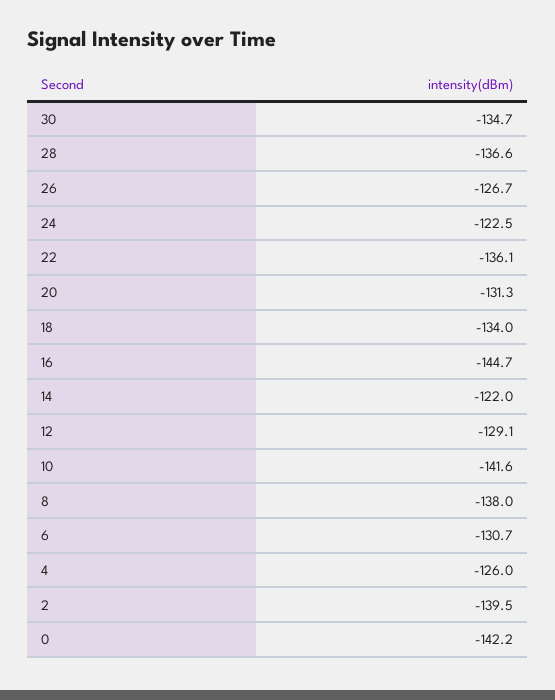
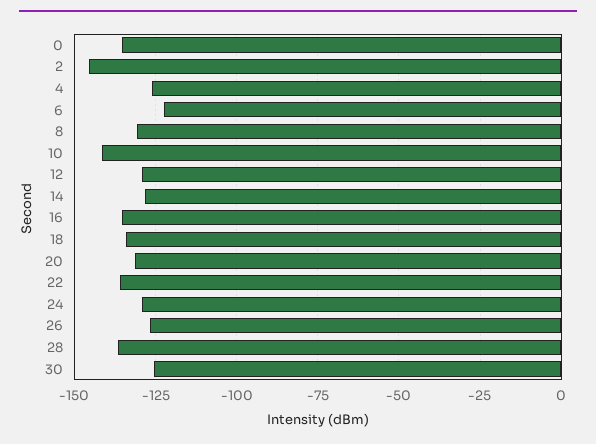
30: -134.7 -> -125
24: -122.5 -> -130
16: -144.7 -> -135
14: -122 -> -127.5
8: -138 -> -130
6: -130.7 -> -122.5
2: -139.5 -> -145
0: -142.2 -> -135

